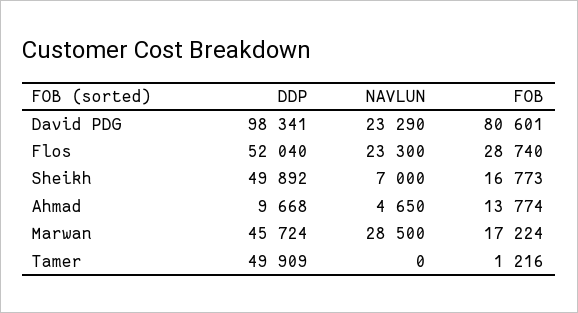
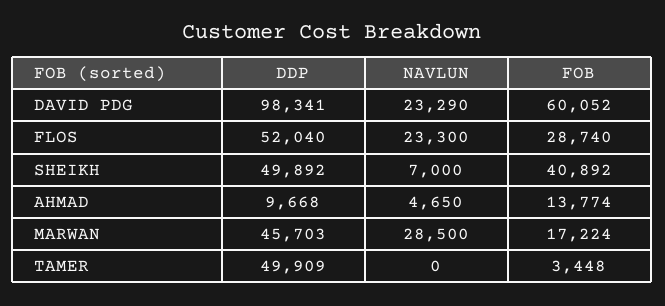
FOB, David PDG: 80601 -> 60052
FOB, Sheikh: 16773 -> 40892
DDP, Marwan: 45724 -> 45703
FOB, Tamer: 1216 -> 3448

